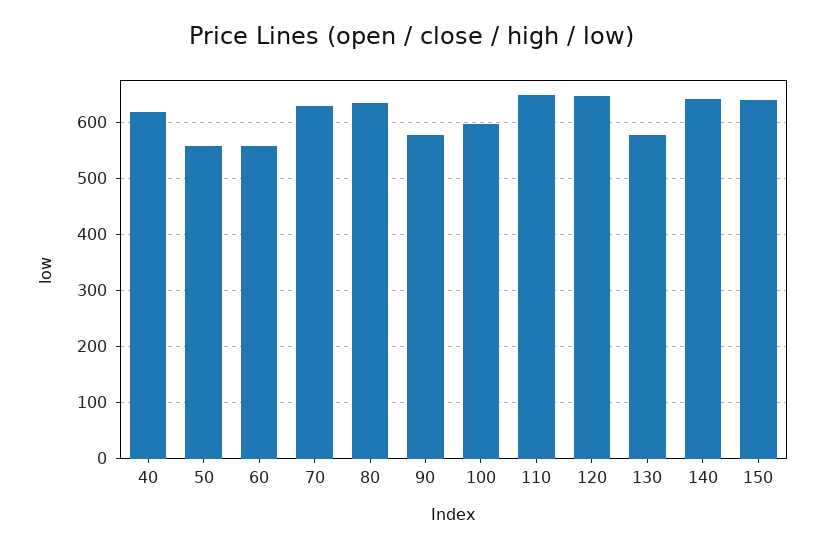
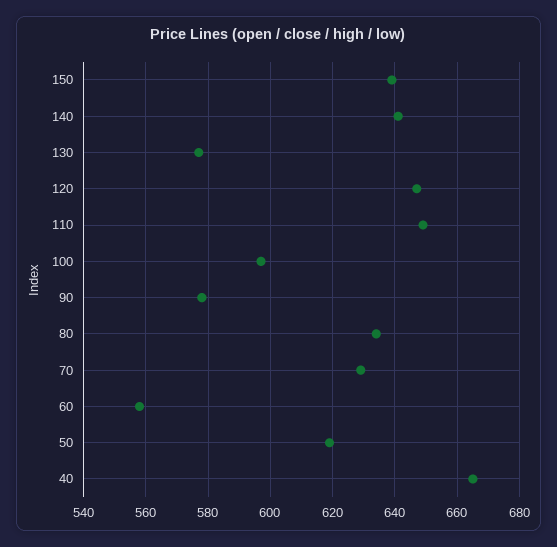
40: 620 -> 665
50: 560 -> 620

